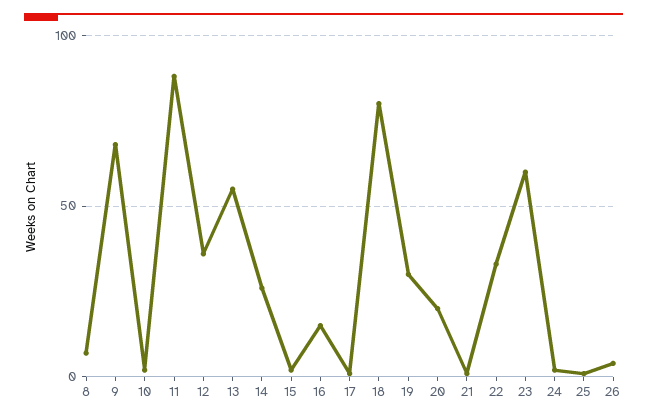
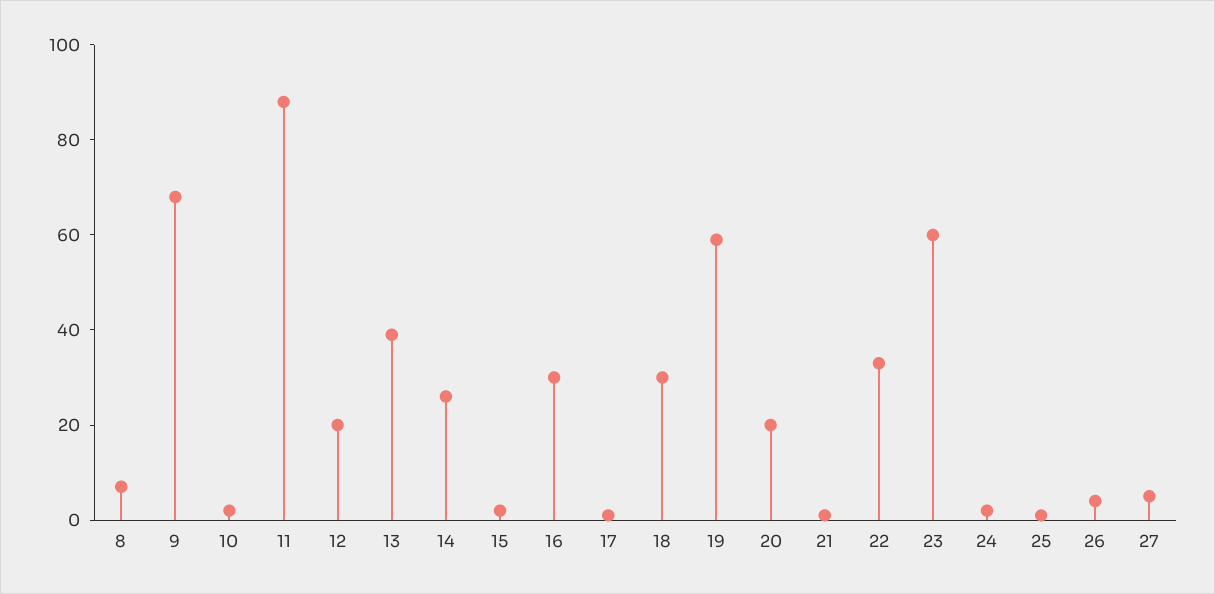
12: 35 -> 20
13: 55 -> 40
16: 15 -> 30
18: 80 -> 30
19: 30 -> 60
27: none -> 5

